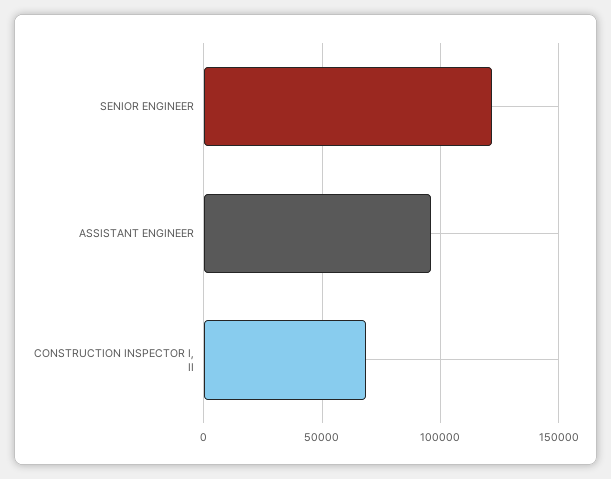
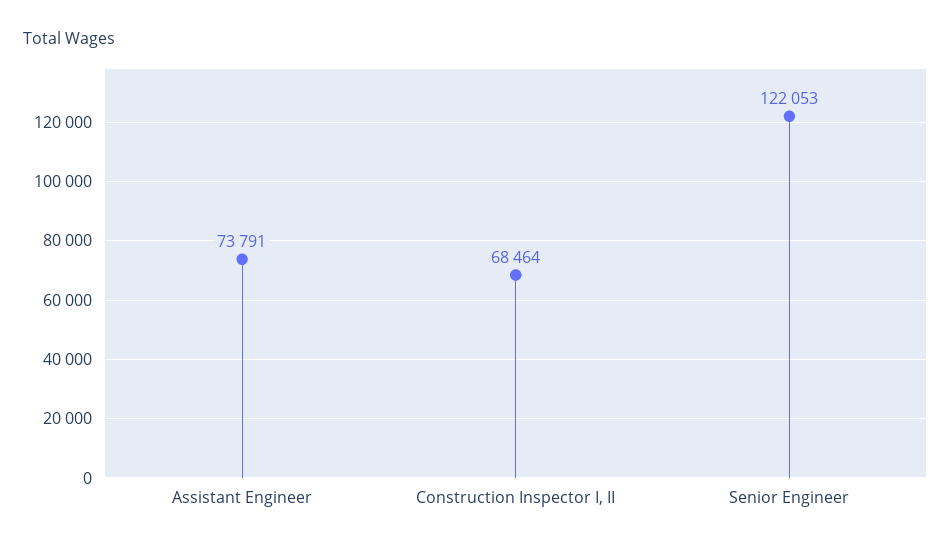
ASSISTANT ENGINEER: 95000 -> 73791

